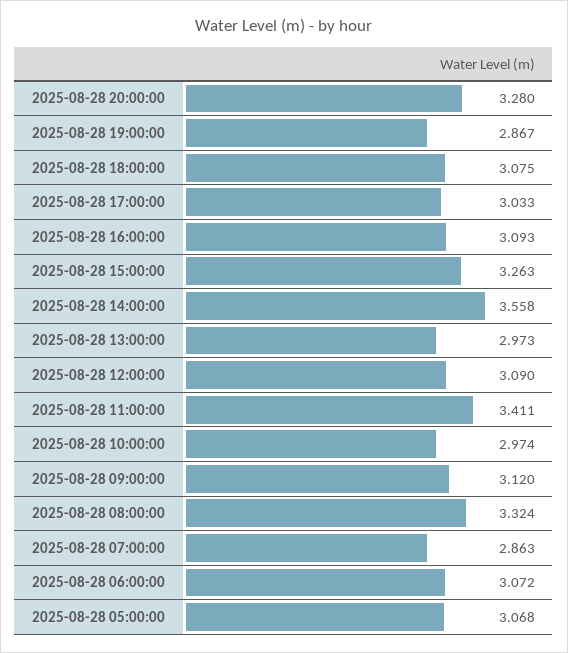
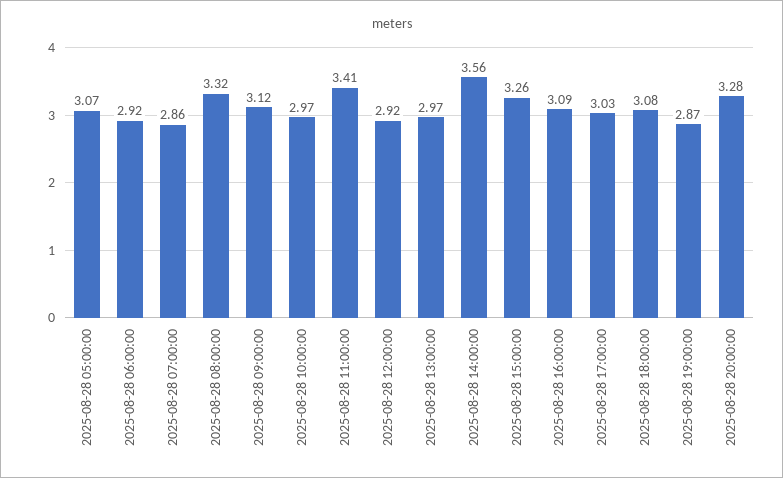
2025-08-28 12:00:00: 3.09 -> 2.92
2025-08-28 06:00:00: 3.072 -> 2.92

